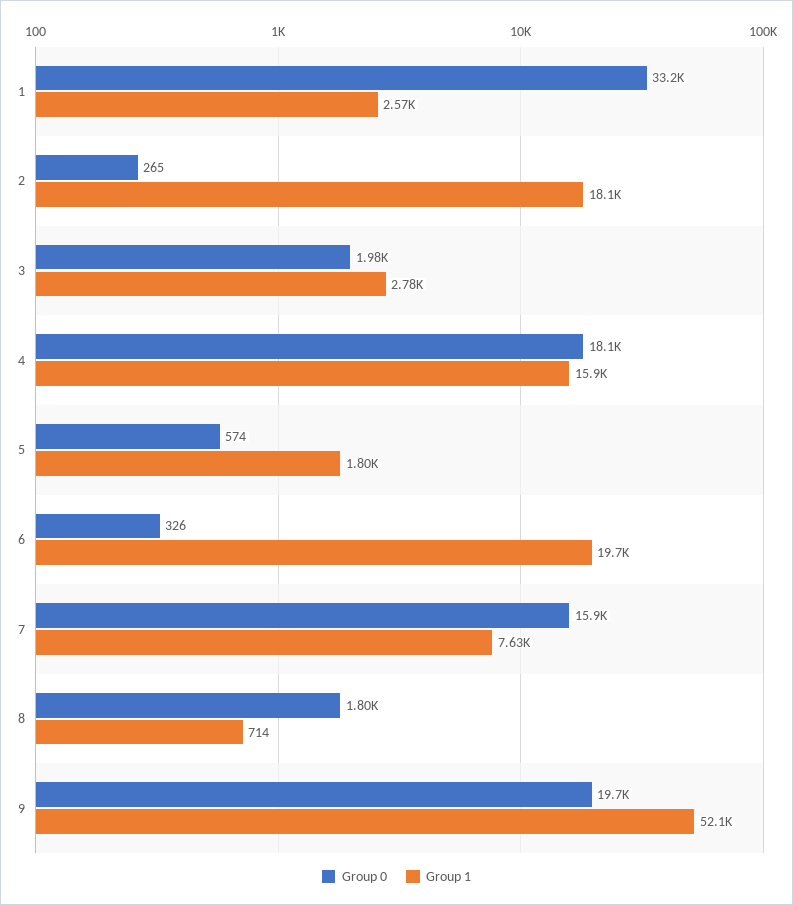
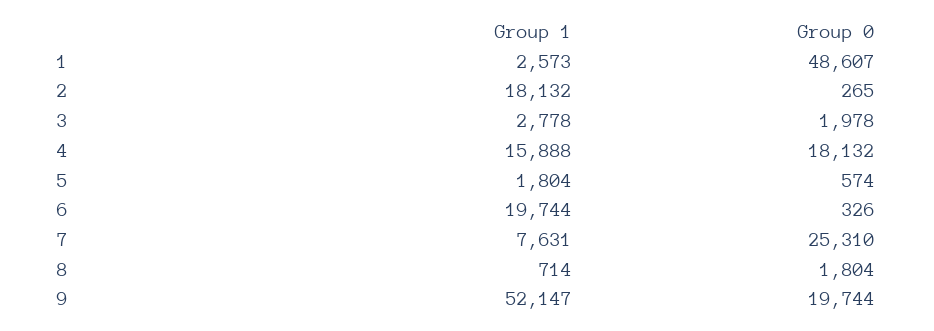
Group 0, 1: 33200 -> 48607
Group 0, 7: 15900 -> 25310

